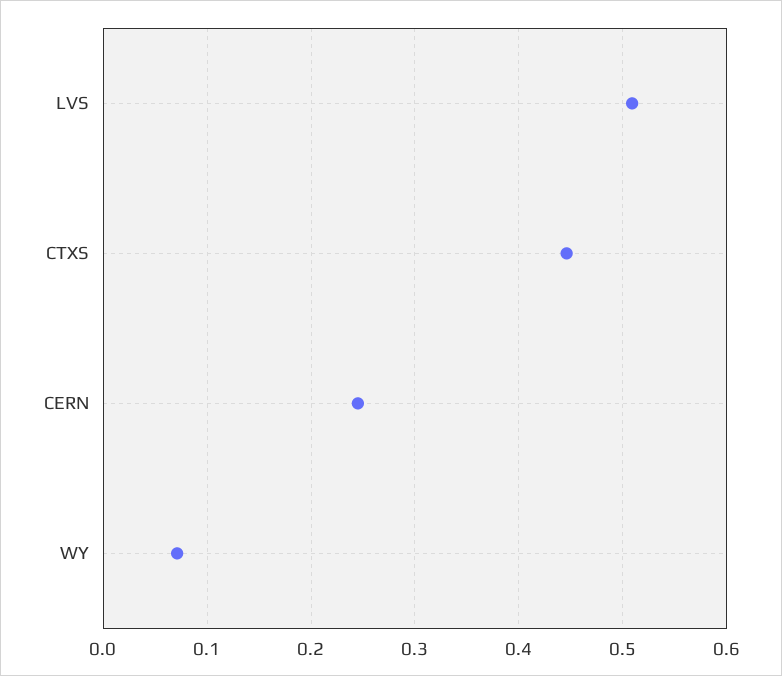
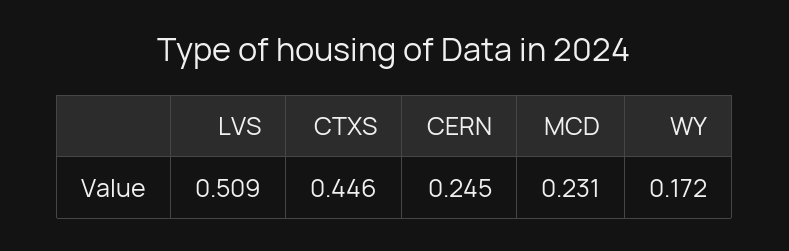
WY: 0.07 -> 0.172
MCD: none -> 0.231

